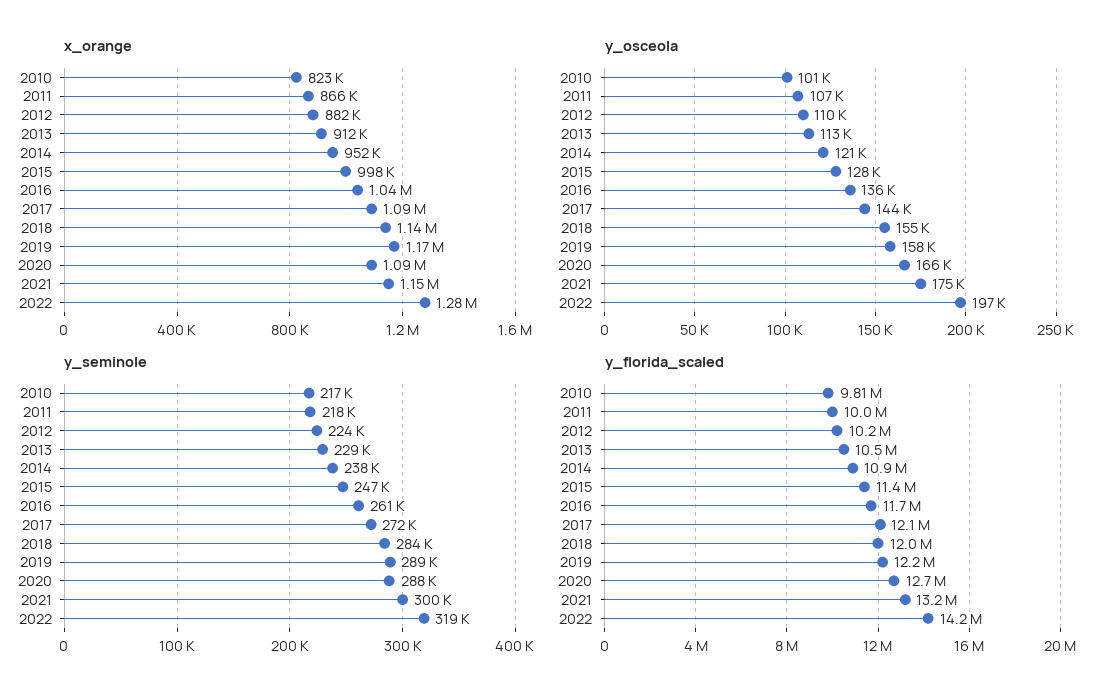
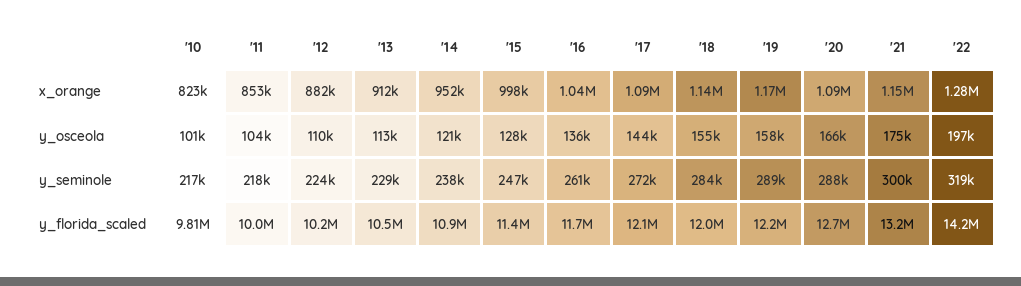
x_orange, 2011: 866000 -> 853000
y_osceola, 2011: 107000 -> 104000

